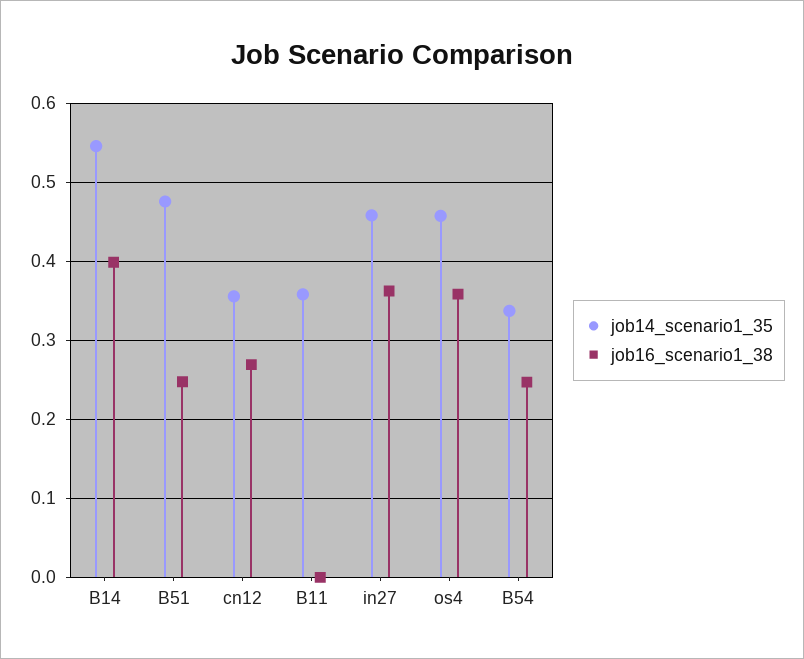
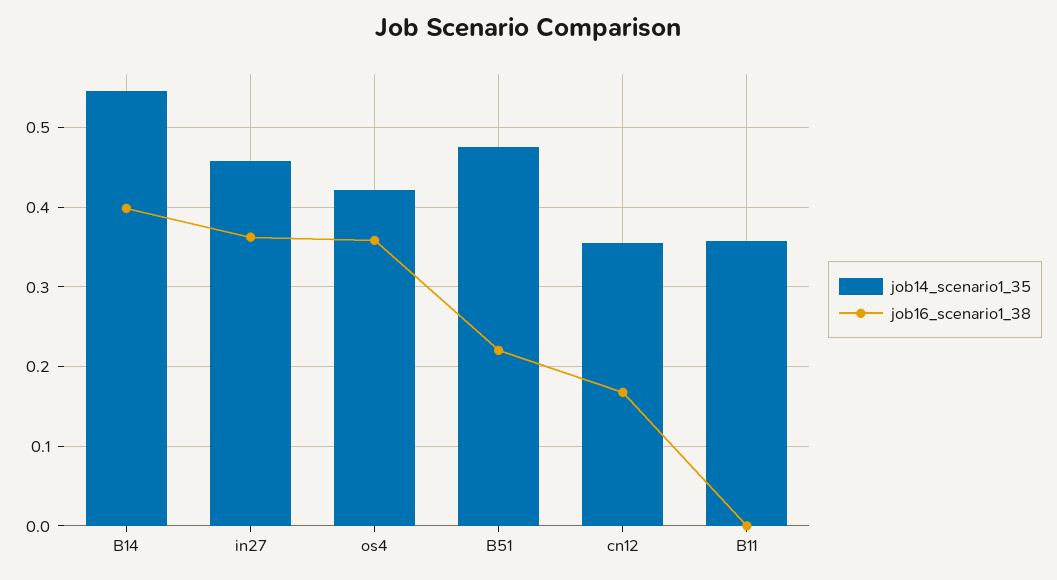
job16_scenario1_38, B51: 0.25 -> 0.22
job16_scenario1_38, cn12: 0.27 -> 0.17
job14_scenario1_35, os4: 0.46 -> 0.42
job14_scenario1_35, B54: 0.34 -> none
job16_scenario1_38, B54: 0.25 -> none

